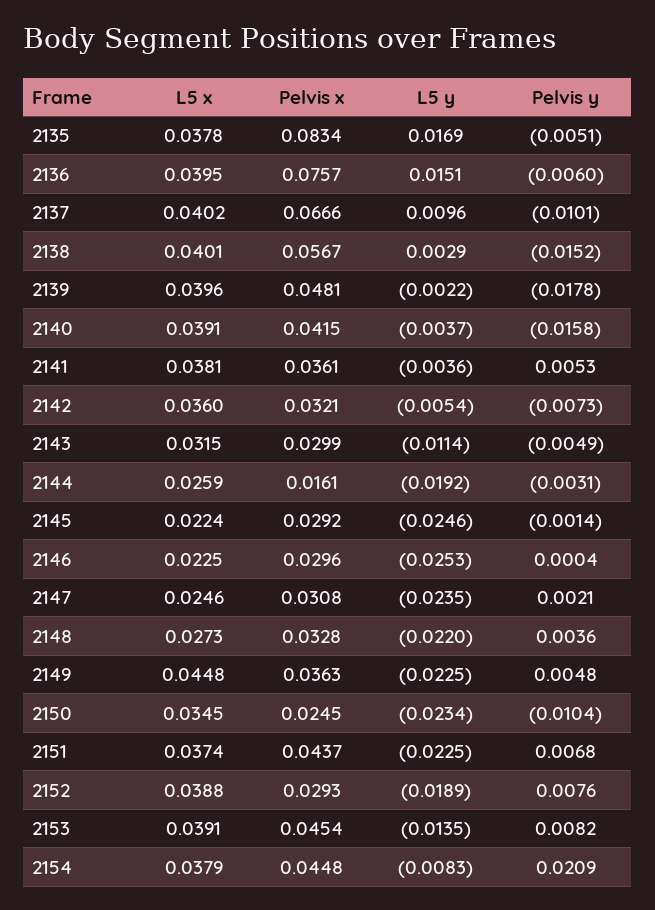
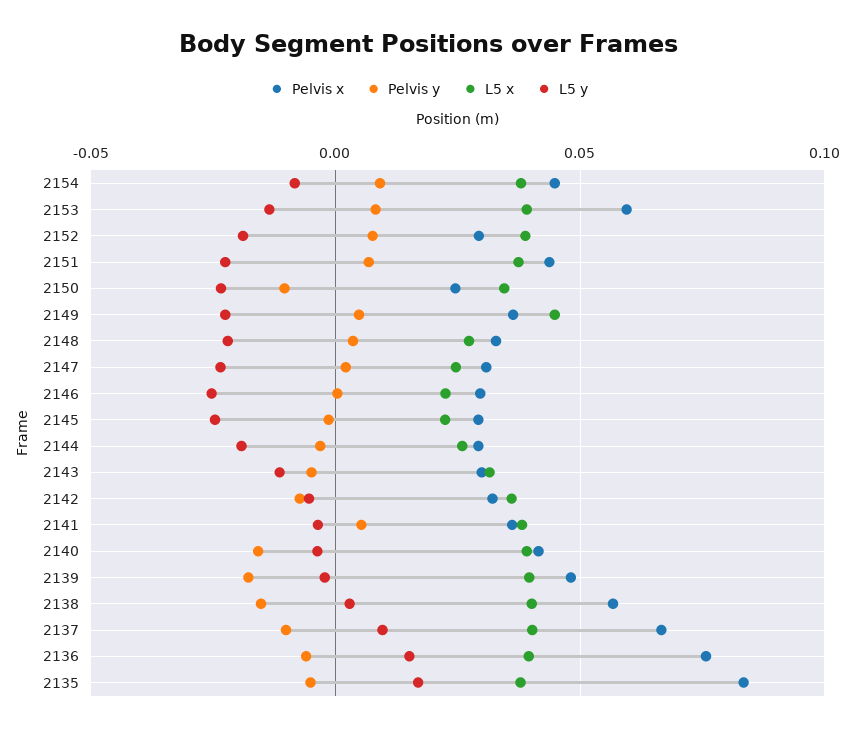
Pelvis x, 2144: 0.0161 -> 0.03
Pelvis x, 2153: 0.0454 -> 0.06
Pelvis y, 2154: 0.0209 -> 0.01

